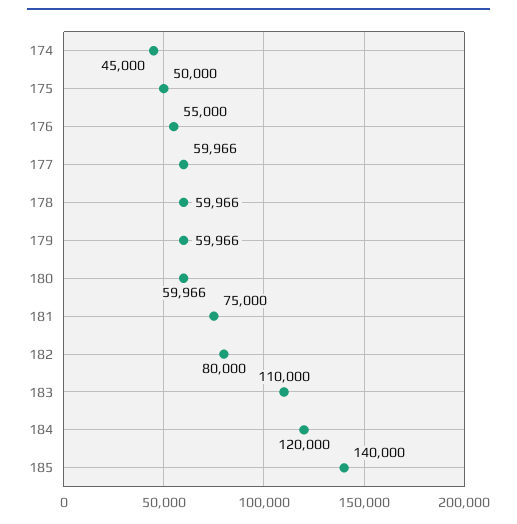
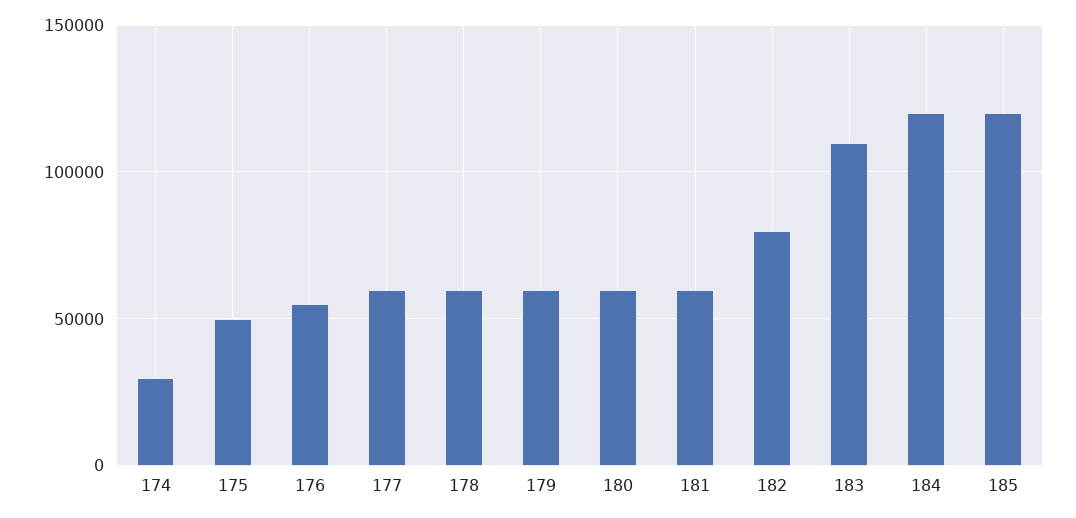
174: 45000 -> 30000
181: 75000 -> 60000
185: 140000 -> 120000

